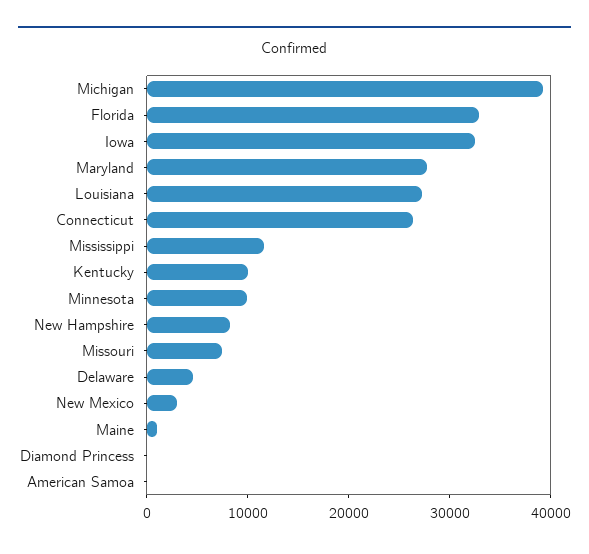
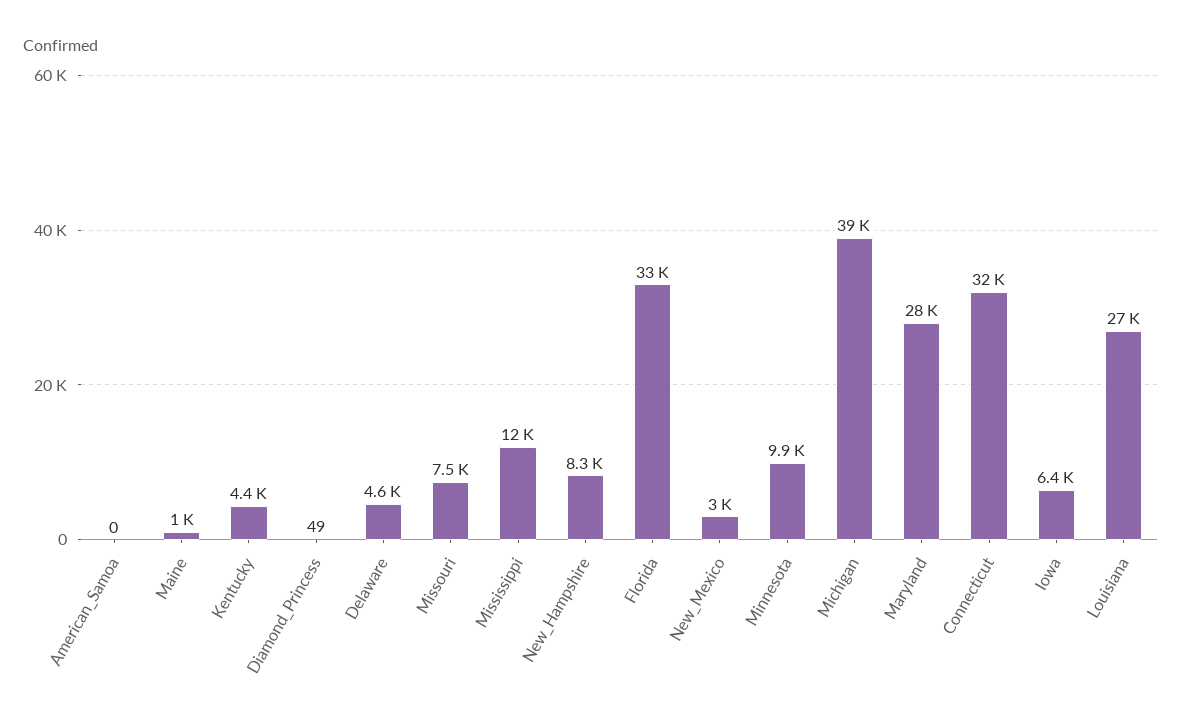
Iowa: 32000 -> 6400
Connecticut: 26000 -> 32000
Kentucky: 10000 -> 4400

